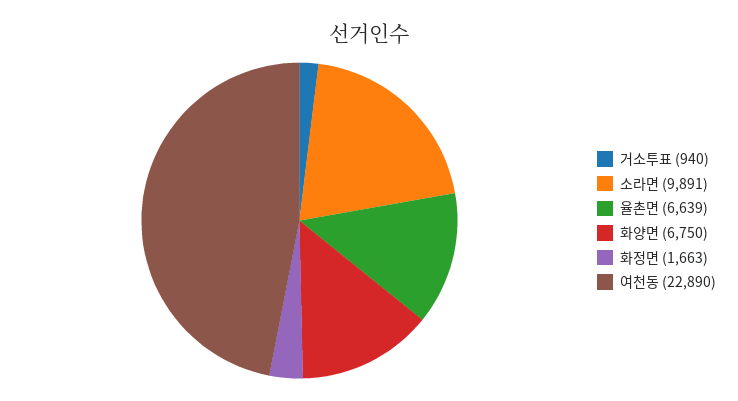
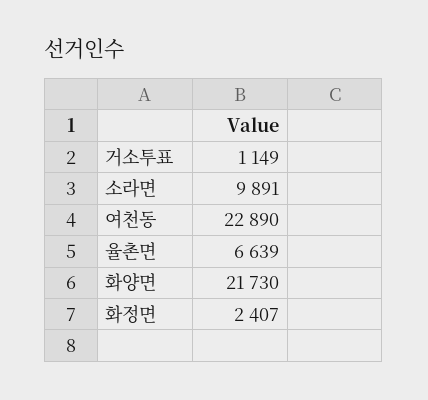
거소투표: 940 -> 1149
화양면: 6750 -> 21730
화정면: 1663 -> 2407

